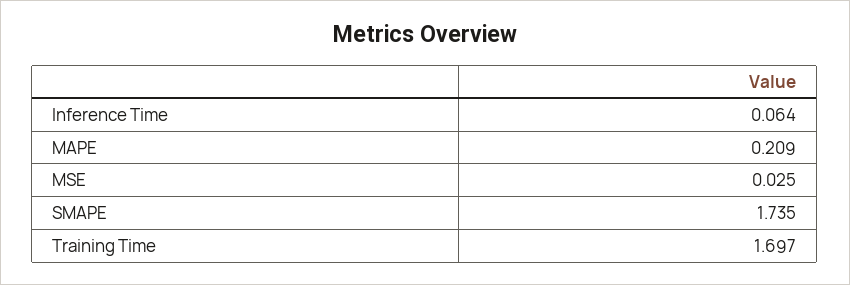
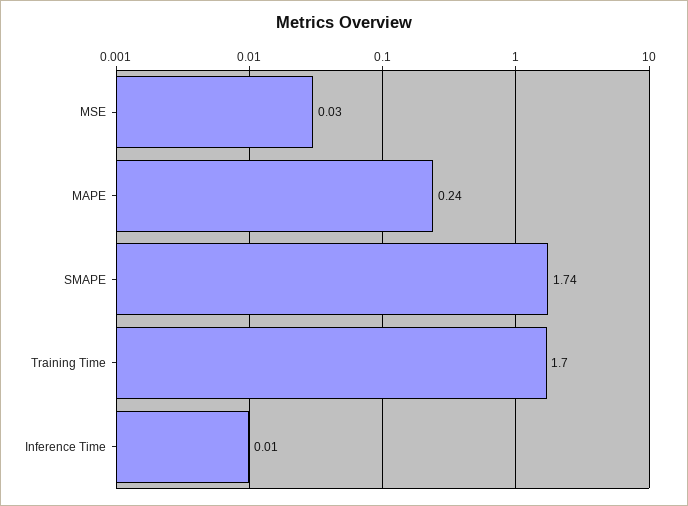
Inference Time: 0.064 -> 0.01
MAPE: 0.209 -> 0.24

